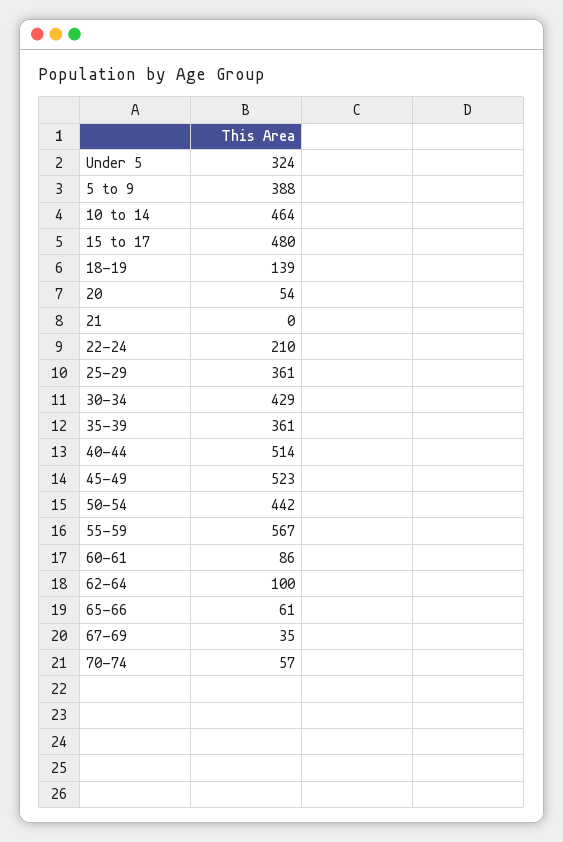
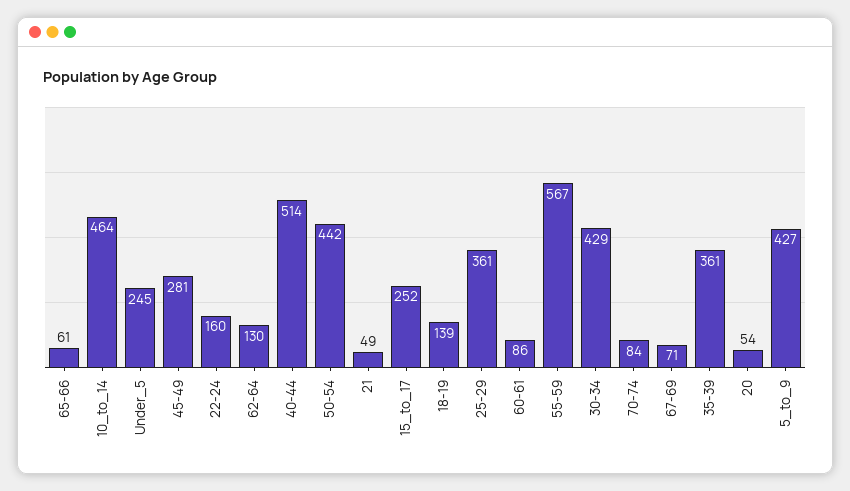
Under 5: 324 -> 245
5 to 9: 388 -> 427
15 to 17: 480 -> 252
21: 0 -> 49
22-24: 210 -> 160
45-49: 523 -> 281
62-64: 100 -> 130
67-69: 35 -> 71
70-74: 57 -> 84

